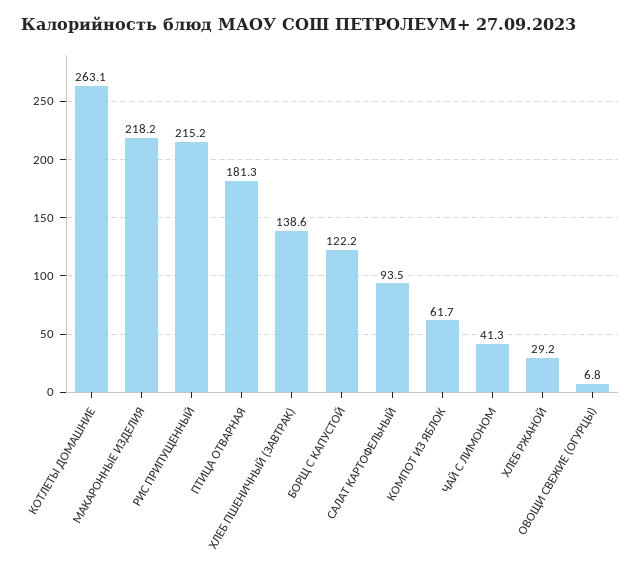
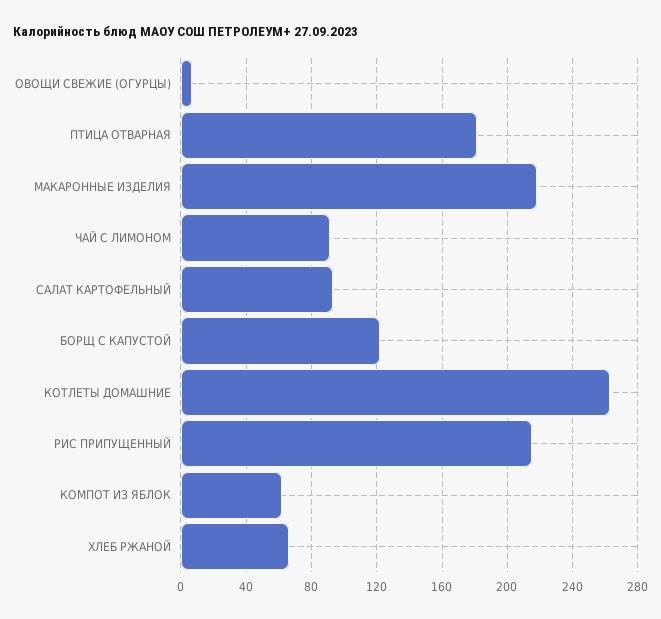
ХЛЕБ ПШЕНИЧНЫЙ (ЗАВТРАК): 138.6 -> none
ЧАЙ С ЛИМОНОМ: 41.3 -> 90
ХЛЕБ РЖАНОЙ: 29.2 -> 65

